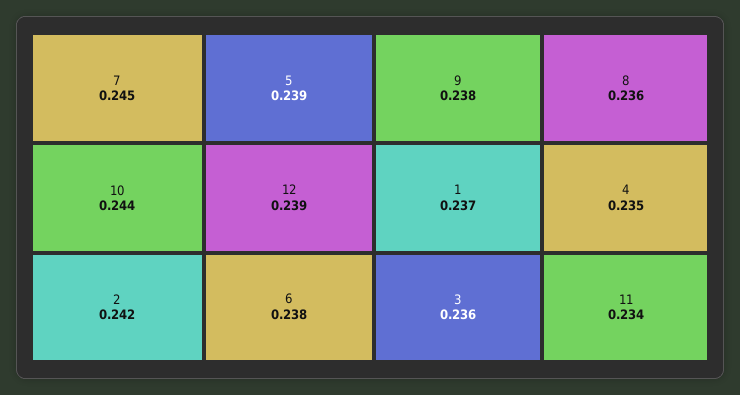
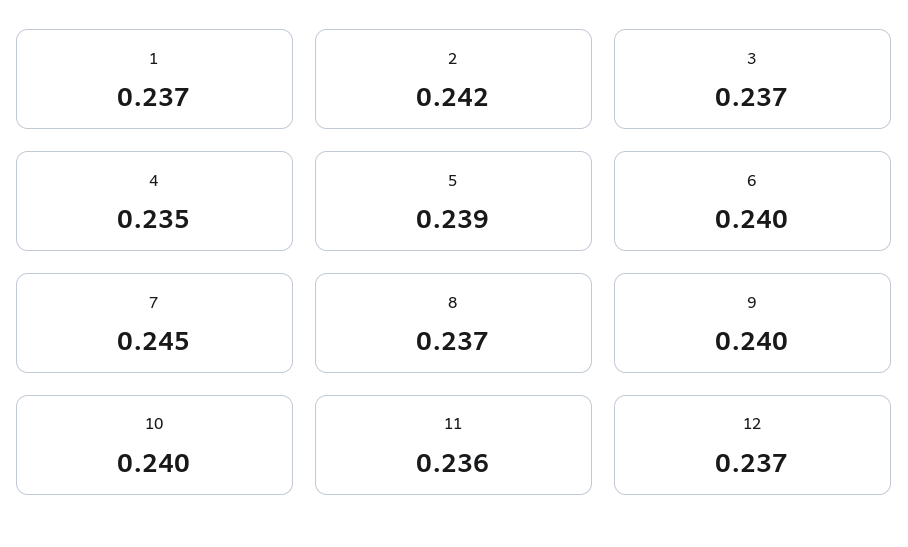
10: 0.244 -> 0.24
12: 0.239 -> 0.237
6: 0.238 -> 0.24
9: 0.238 -> 0.24
3: 0.236 -> 0.237
8: 0.236 -> 0.237
11: 0.234 -> 0.236

